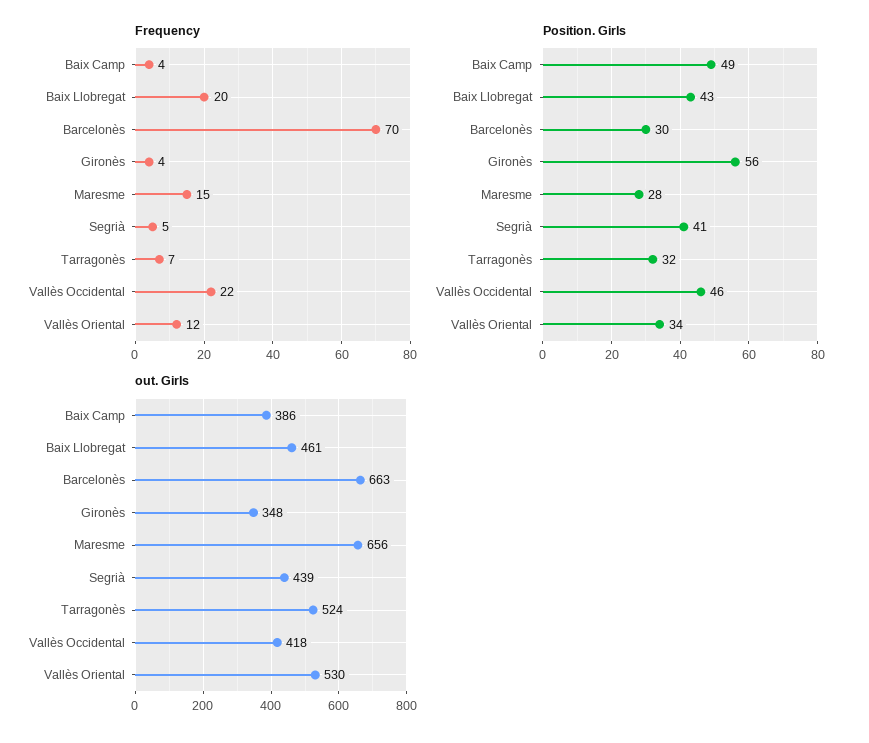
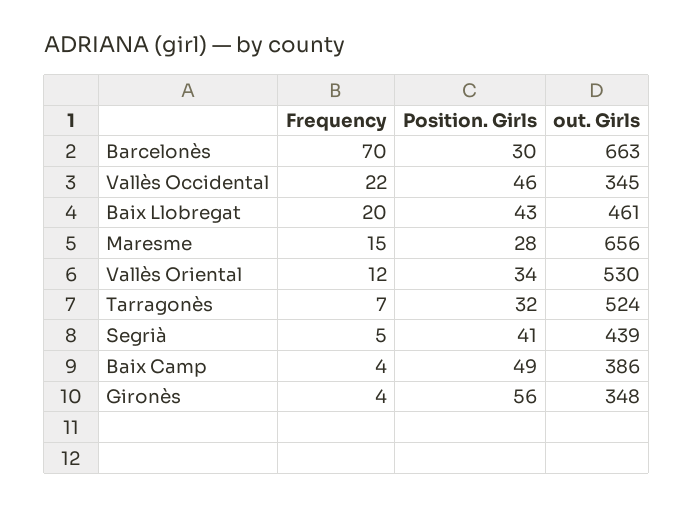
out. Girls, Vallès Occidental: 418 -> 345

